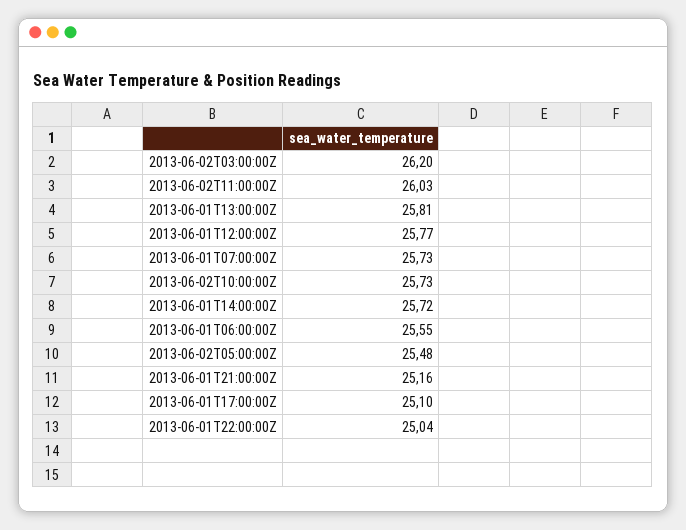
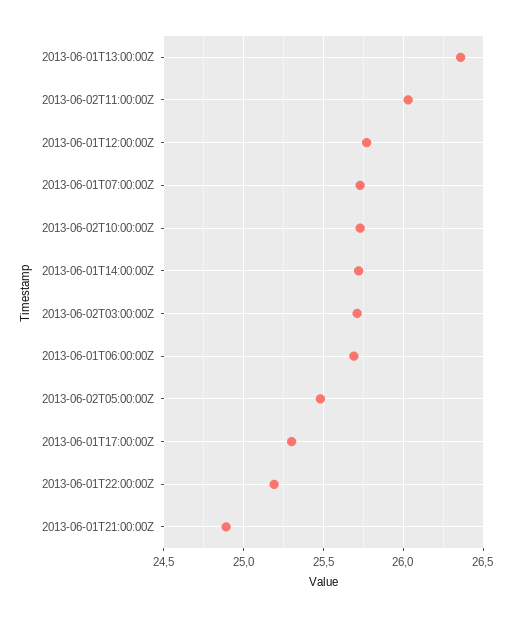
2013-06-02T03:00:00Z: 26.2 -> 25.7
2013-06-01T13:00:00Z: 25.81 -> 26.35
2013-06-01T06:00:00Z: 25.55 -> 25.7
2013-06-01T21:00:00Z: 25.16 -> 24.9
2013-06-01T17:00:00Z: 25.1 -> 25.3
2013-06-01T22:00:00Z: 25.04 -> 25.2

